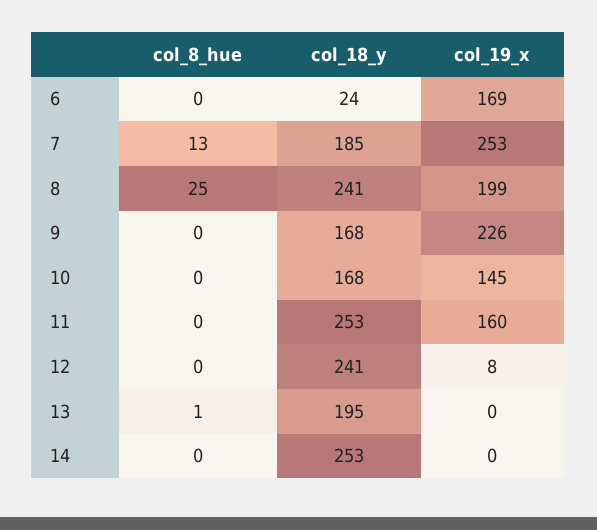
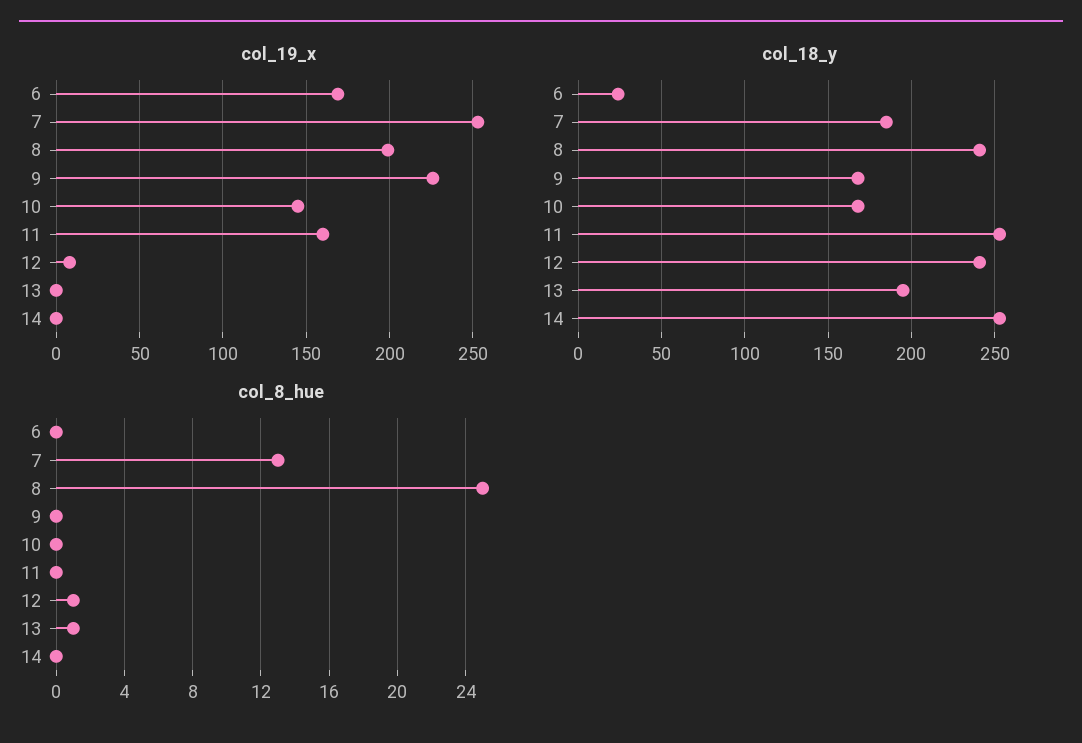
col_8_hue, 12: 0 -> 1

